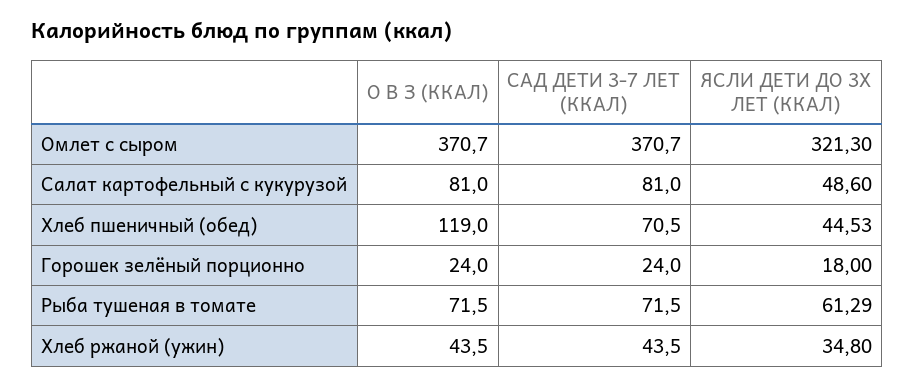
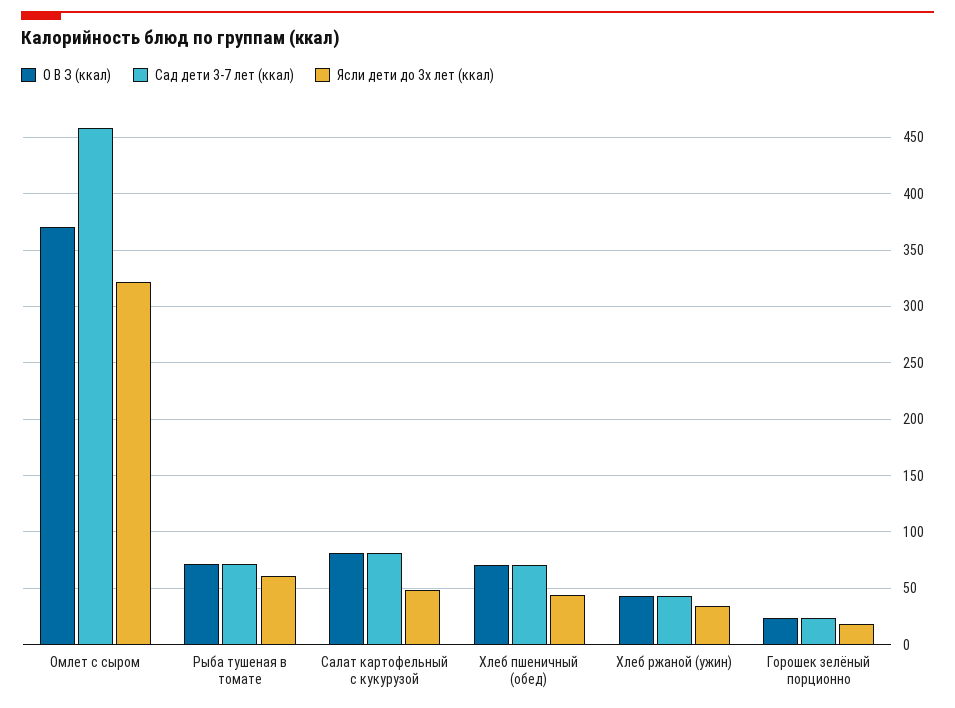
САД ДЕТИ 3-7 ЛЕТ (ККАЛ), Омлет с сыром: 370.7 -> 460
О В З (ККАЛ), Хлеб пшеничный (обед): 119 -> 70

